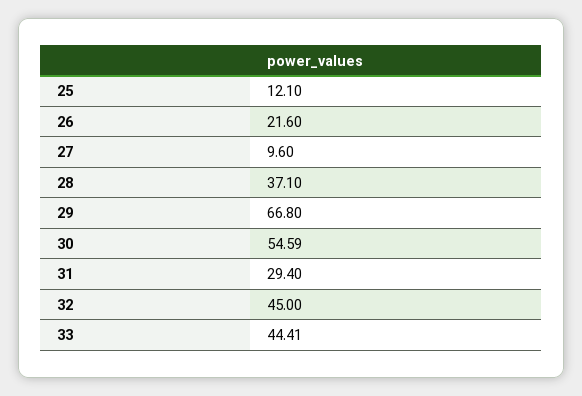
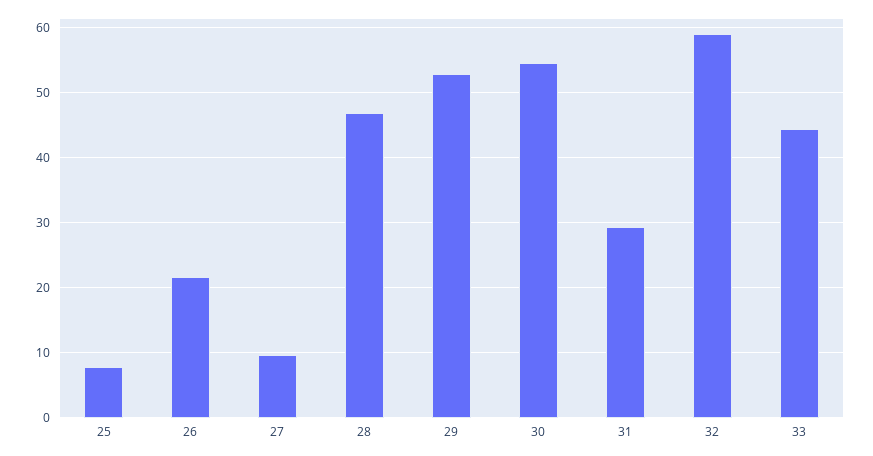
25: 12.1 -> 8
28: 37.1 -> 47
29: 66.8 -> 53
32: 45 -> 59

